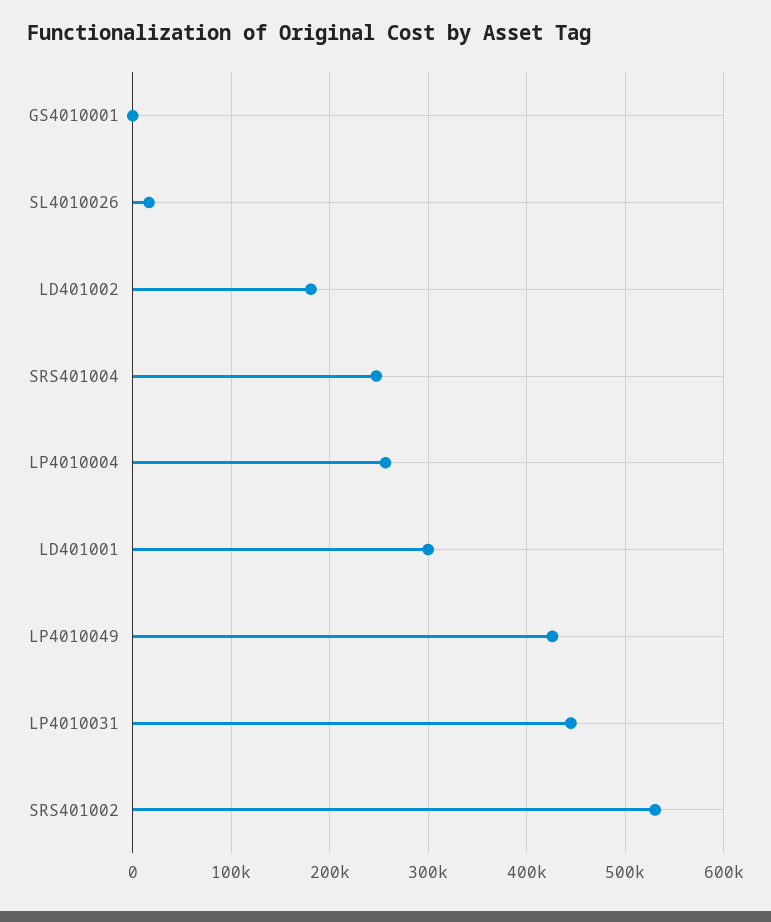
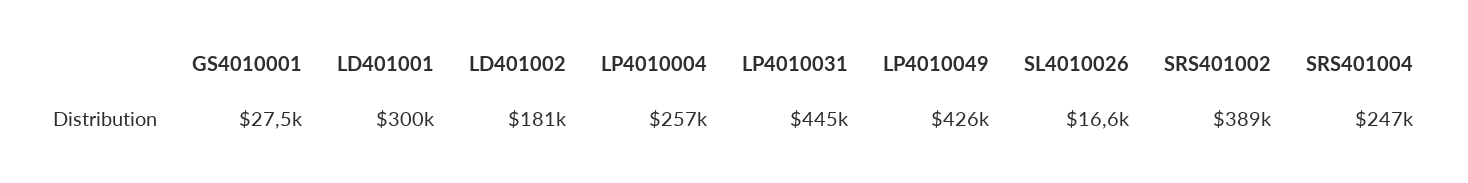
GS4010001: 0 -> 27500
SRS401002: 530000 -> 389000

